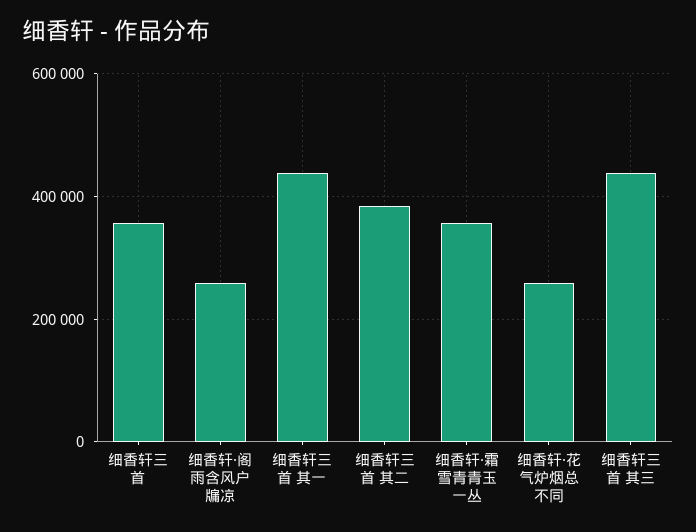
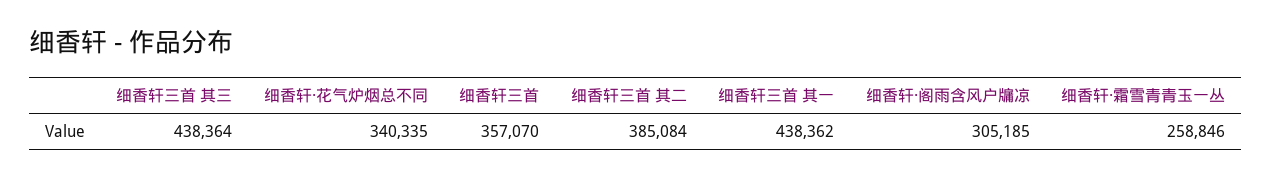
细香轩·阁雨含风户牖凉: 260000 -> 305185
细香轩·霜雪青青玉一丛: 360000 -> 258846
细香轩·花气炉烟总不同: 260000 -> 340335

